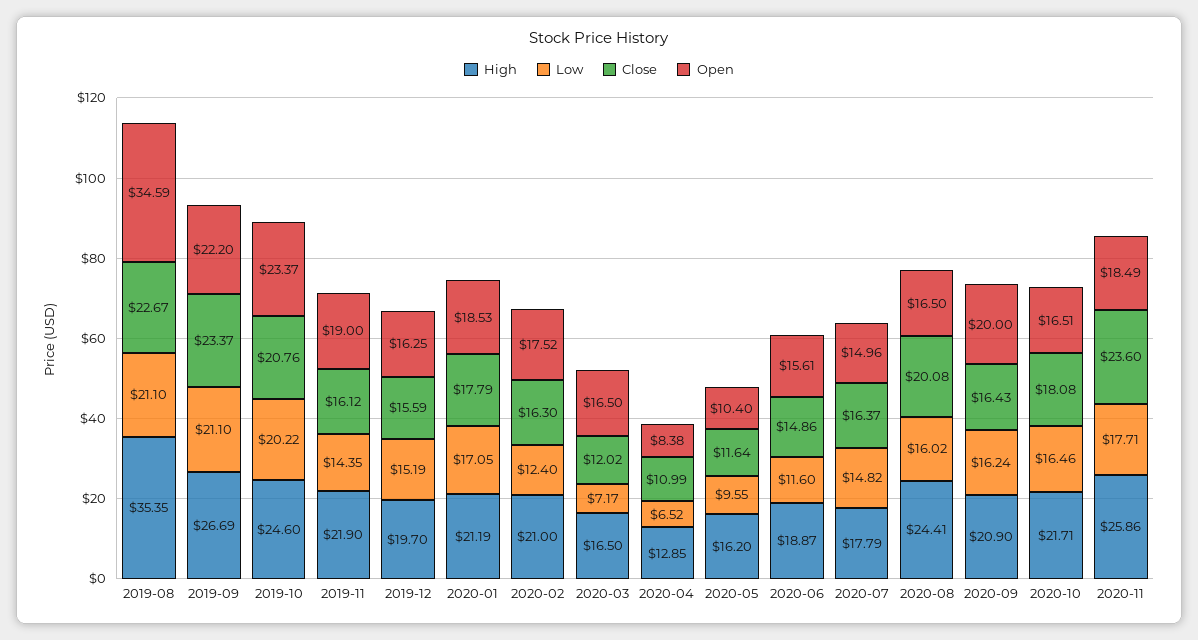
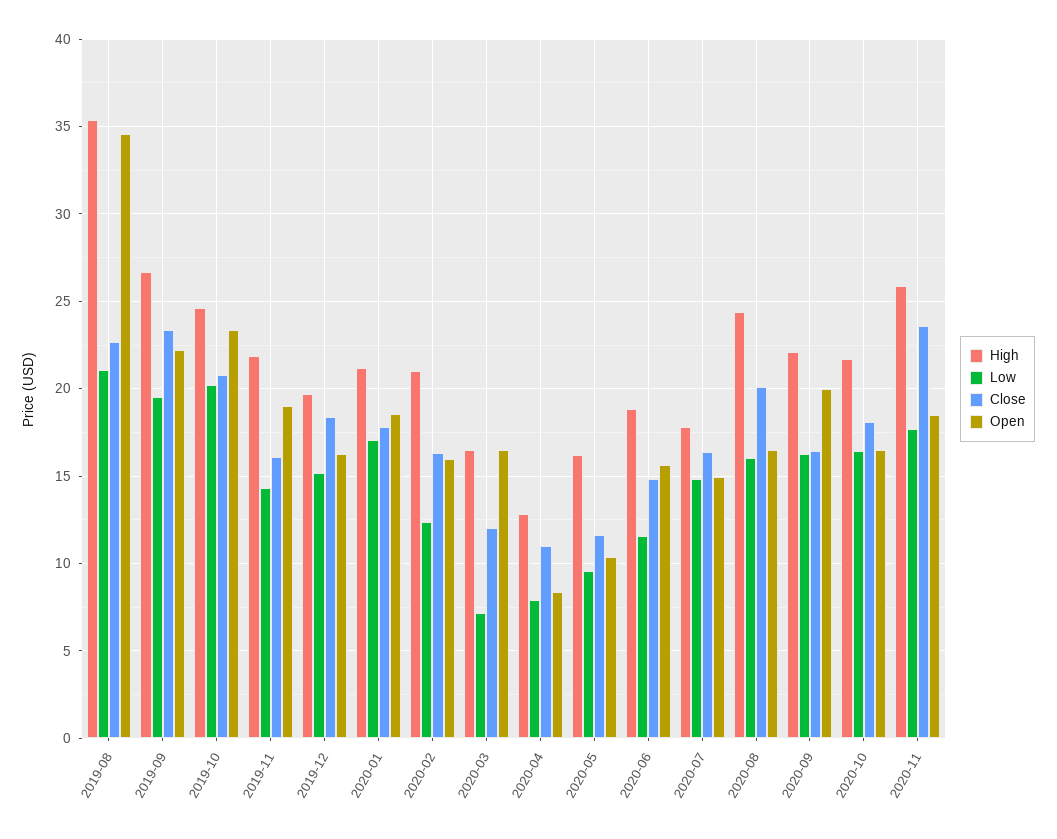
Low, 2019-09: 21.1 -> 19.5
Close, 2019-12: 15.59 -> 18.5
Open, 2020-02: 17.52 -> 16
Low, 2020-04: 6.52 -> 8
High, 2020-09: 20.9 -> 22

